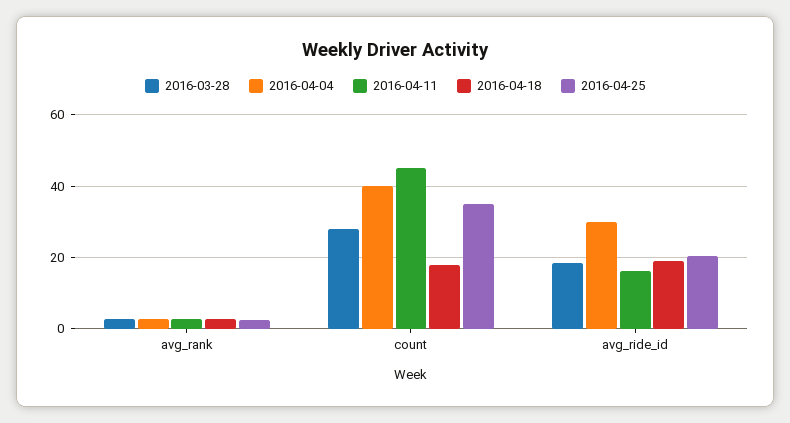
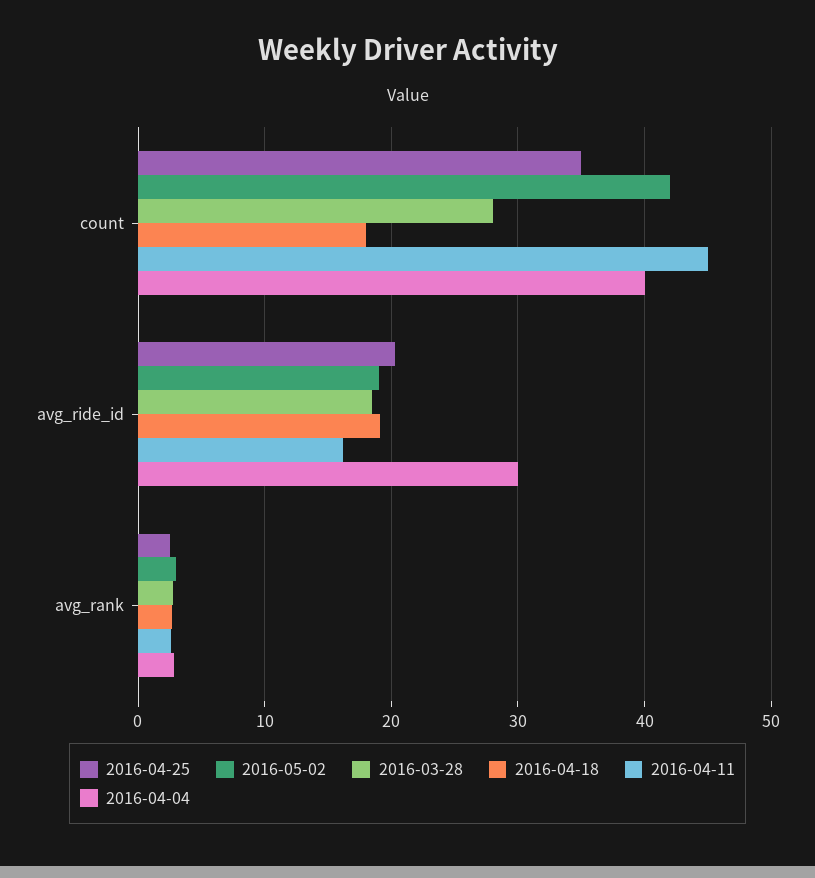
2016-05-02, count: none -> 42
2016-05-02, avg_ride_id: none -> 19
2016-05-02, avg_rank: none -> 3

